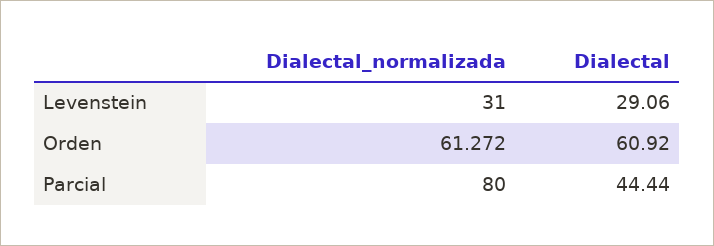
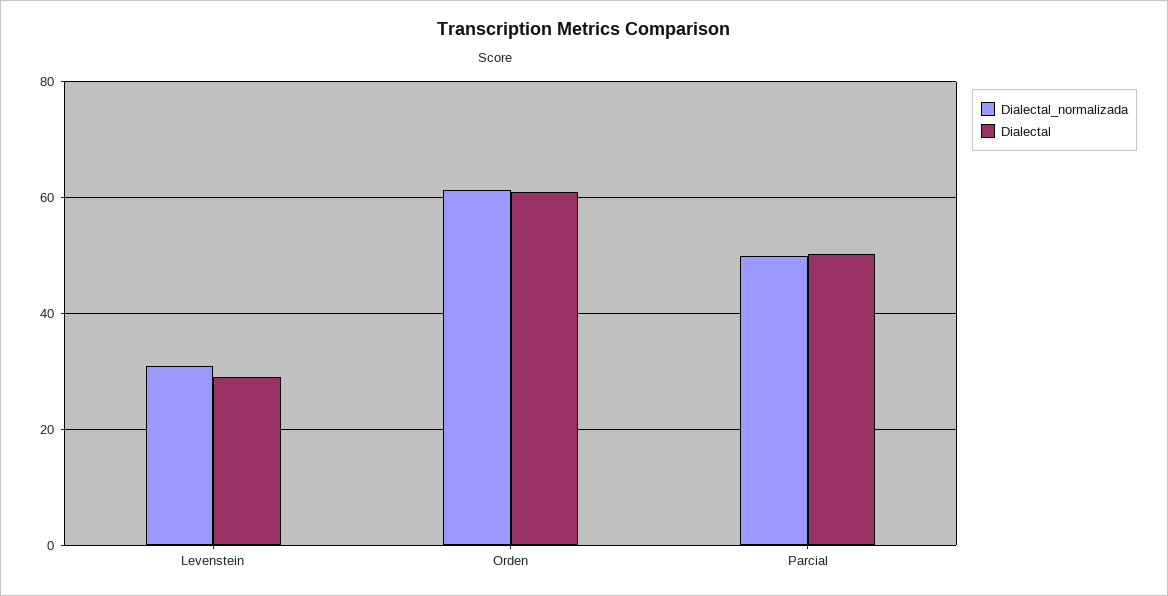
Dialectal_normalizada, Parcial: 80 -> 50
Dialectal, Parcial: 44.44 -> 50

